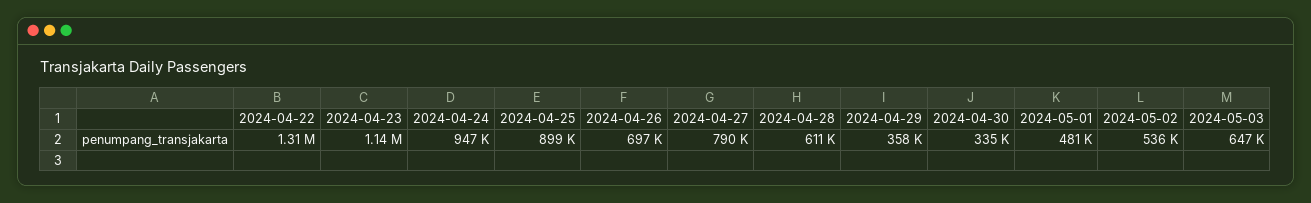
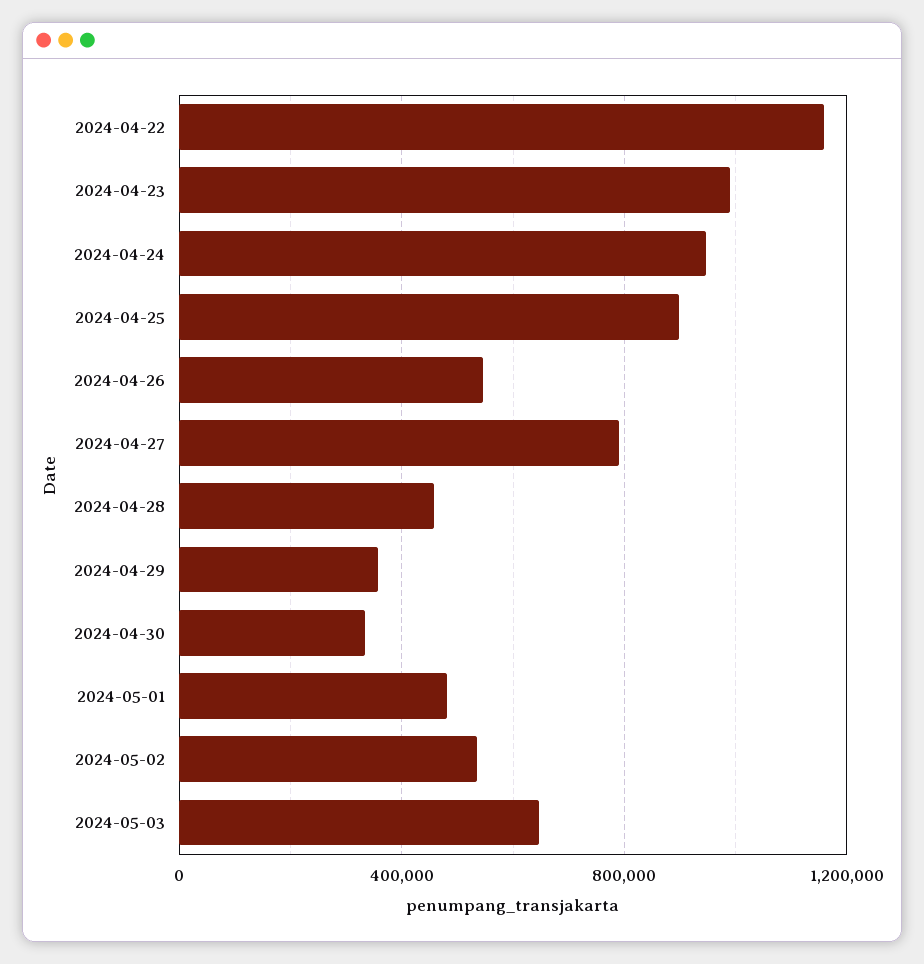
2024-04-22: 1310000 -> 1150000
2024-04-23: 1140000 -> 1000000
2024-04-26: 697000 -> 550000
2024-04-28: 611000 -> 450000

